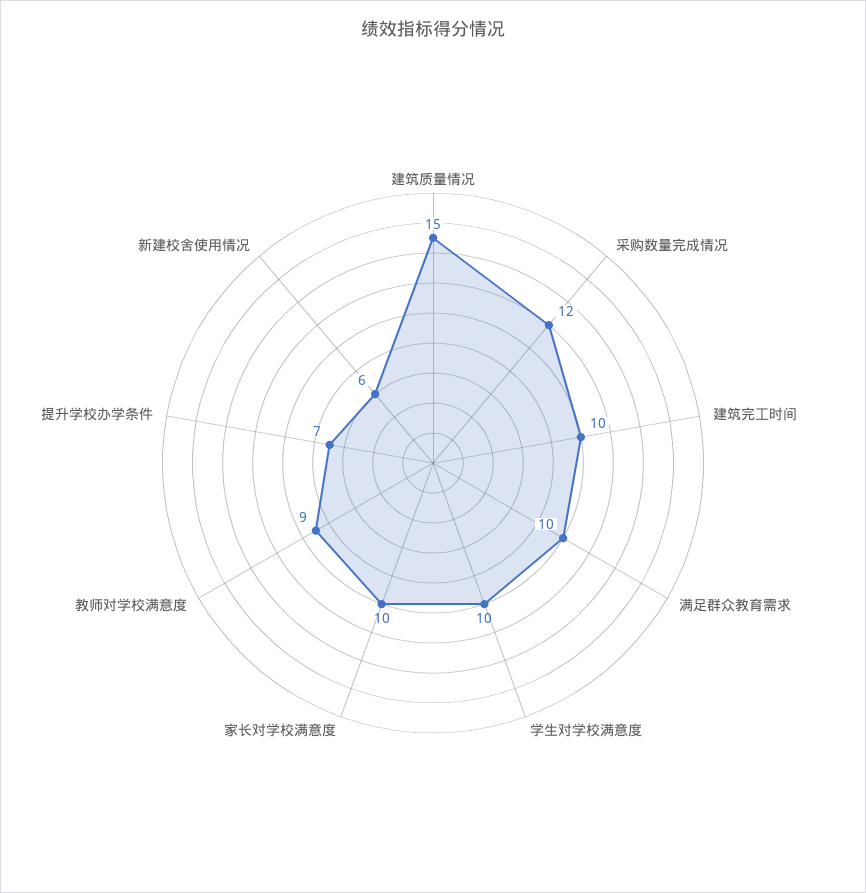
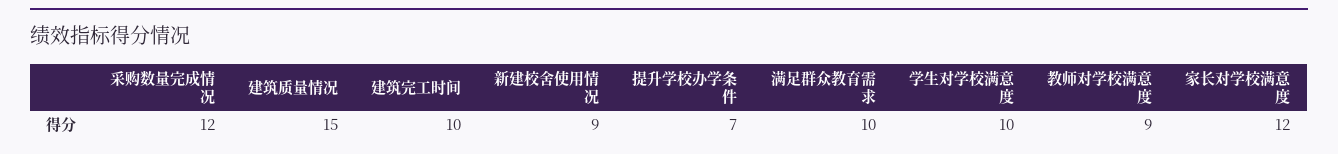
家长对学校满意度: 10 -> 12
新建校舍使用情况: 6 -> 9

